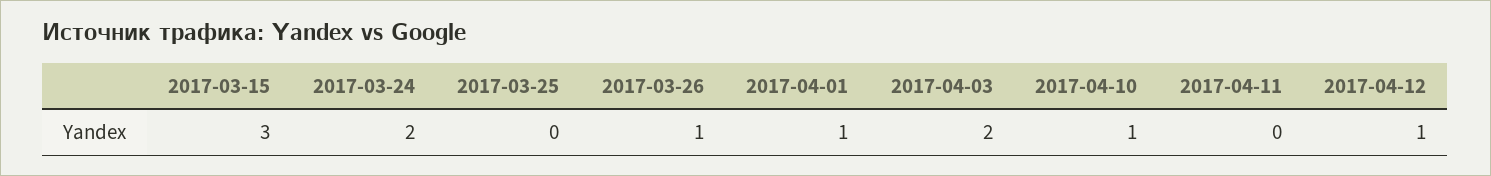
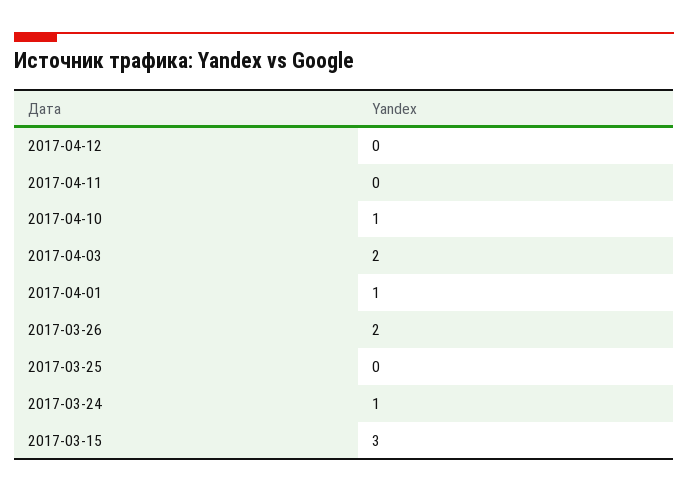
2017-03-24: 2 -> 1
2017-03-26: 1 -> 2
2017-04-12: 1 -> 0

